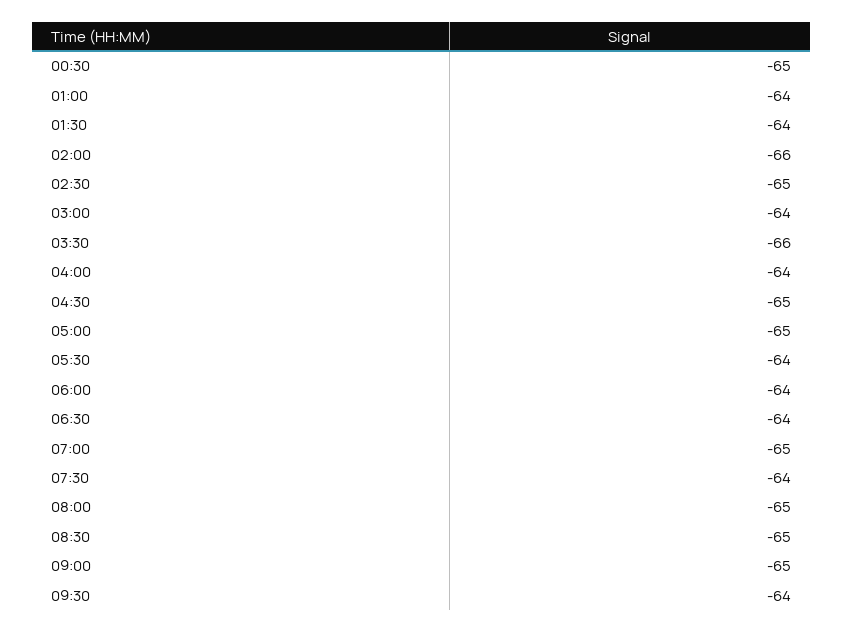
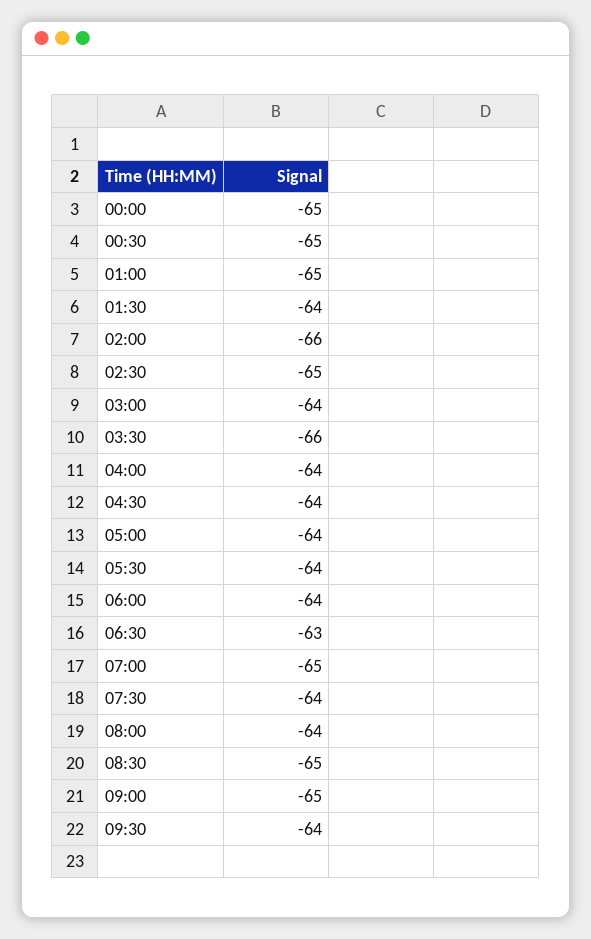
01:00: -64 -> -65
04:30: -65 -> -64
05:00: -65 -> -64
06:30: -64 -> -63
08:00: -65 -> -64
00:00: none -> -65

